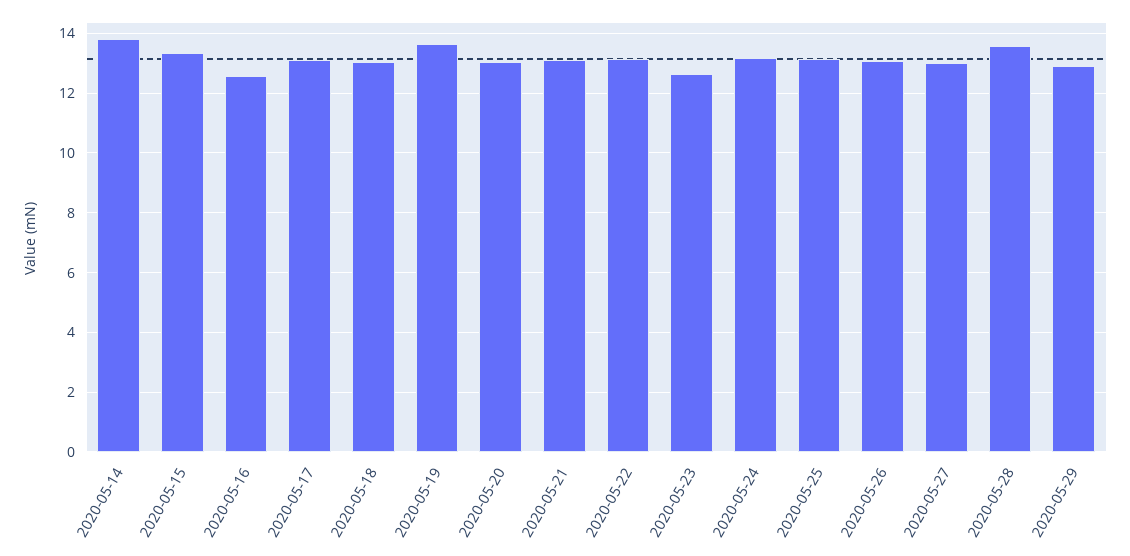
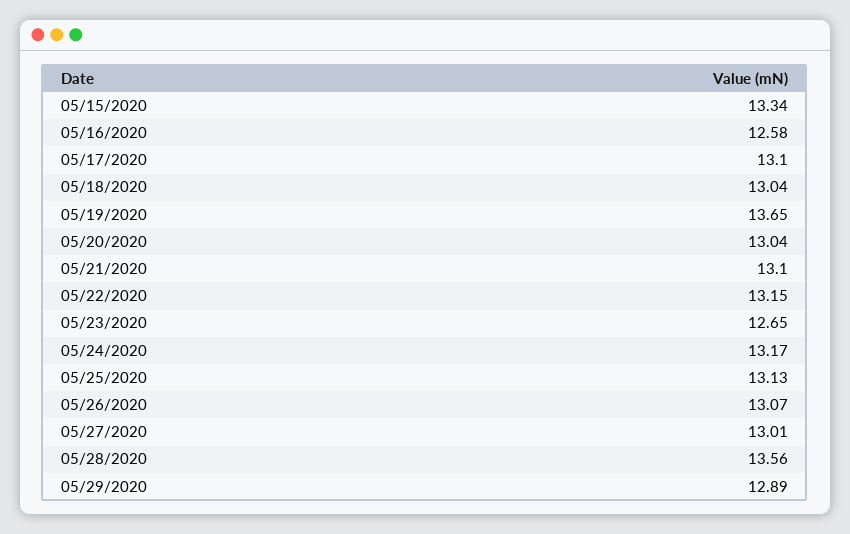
2020-05-14: 13.75 -> none

